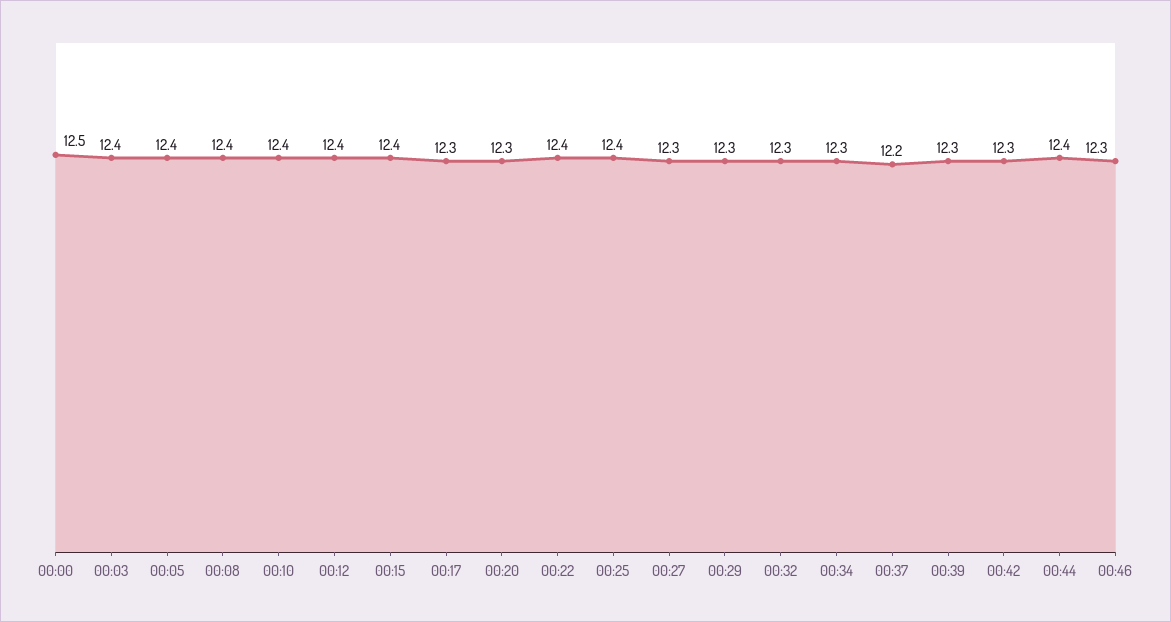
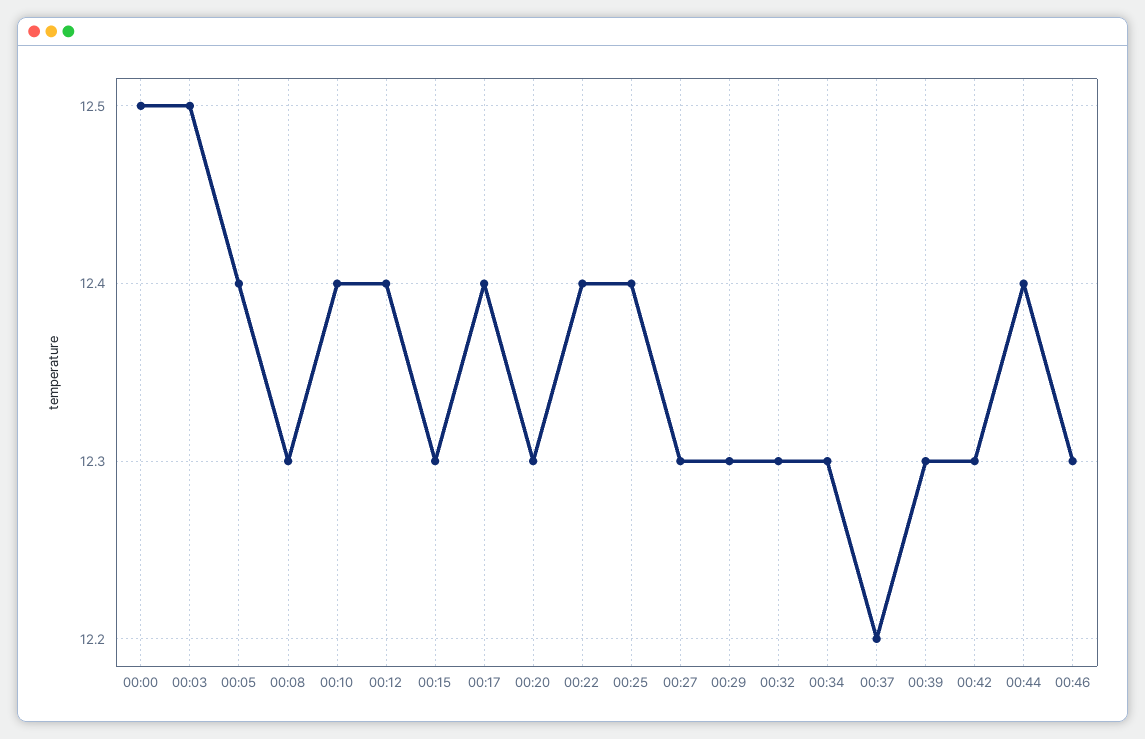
00:03: 12.4 -> 12.5
00:08: 12.4 -> 12.3
00:15: 12.4 -> 12.3
00:17: 12.3 -> 12.4

